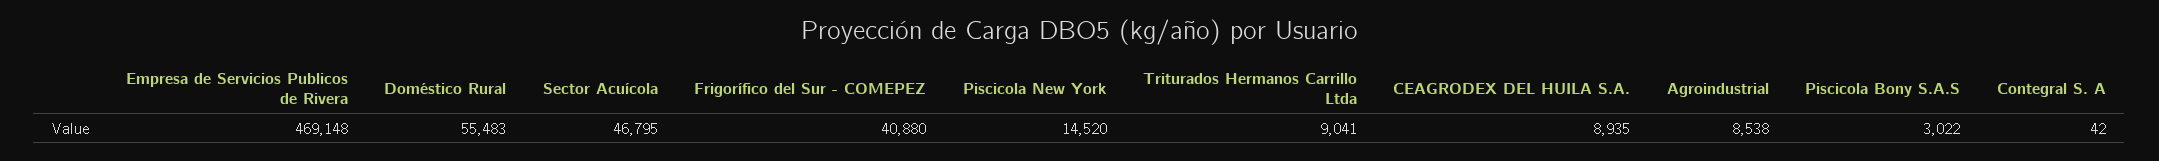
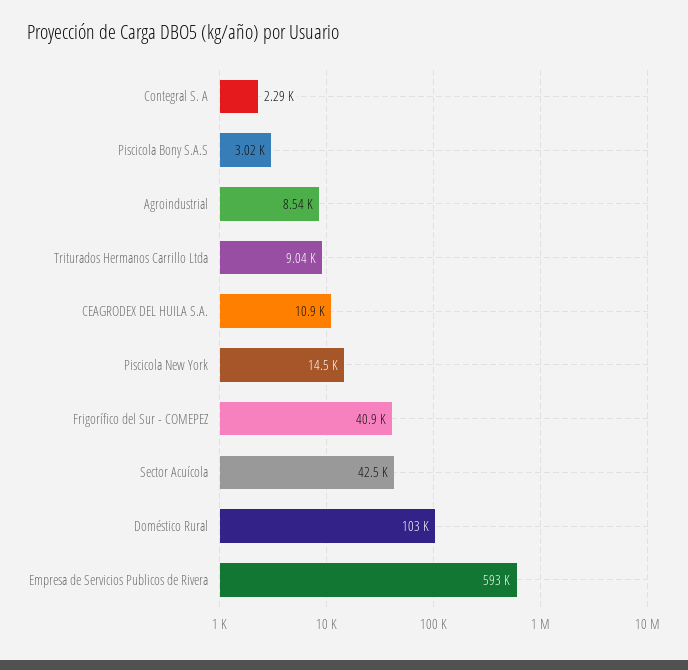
Empresa de Servicios Publicos de Rivera: 469148 -> 593000
Doméstico Rural: 55483 -> 103000
Sector Acuícola: 46795 -> 42500
CEAGRODEX DEL HUILA S.A.: 8935 -> 10900
Contegral S. A: 42 -> 2290

